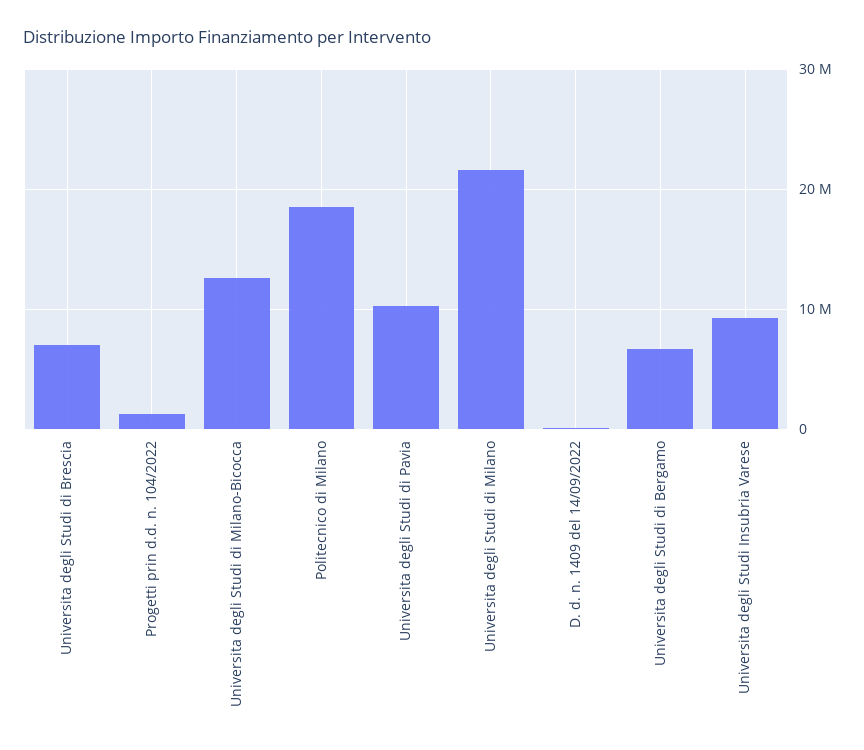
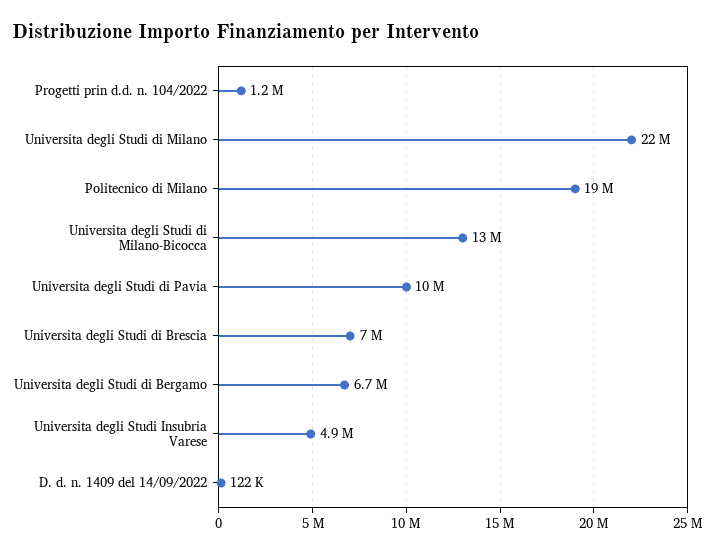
Universita degli Studi Insubria Varese: 9000000 -> 4900000

